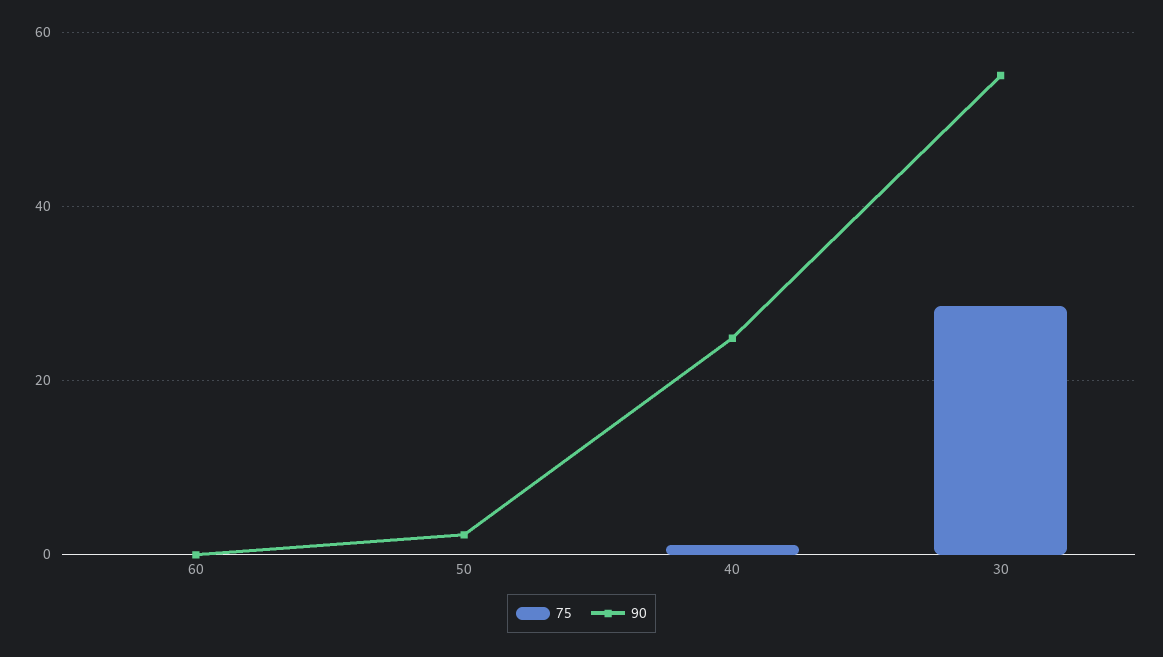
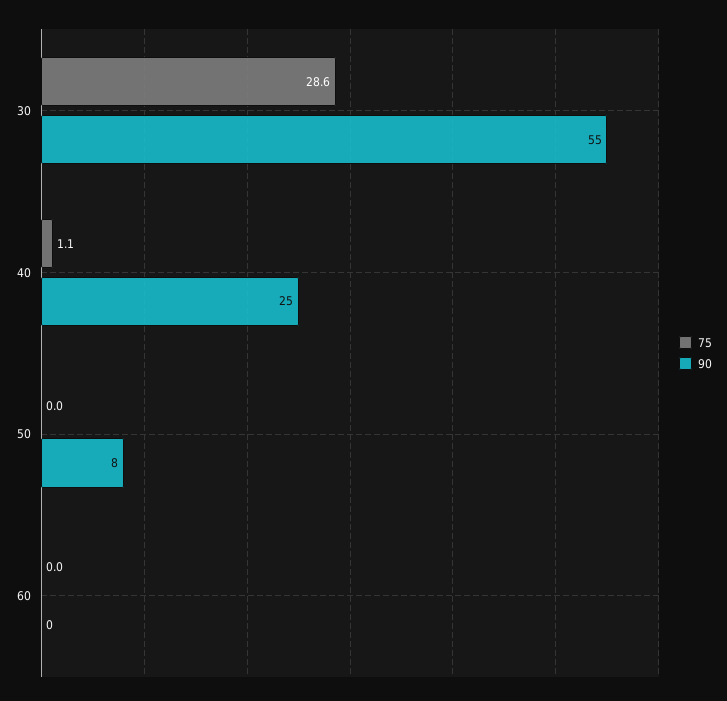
90, 50: 2 -> 8

